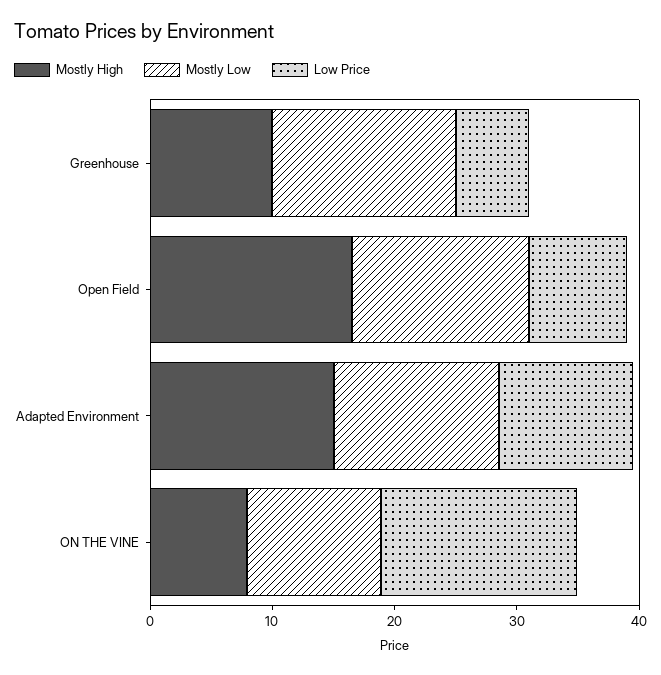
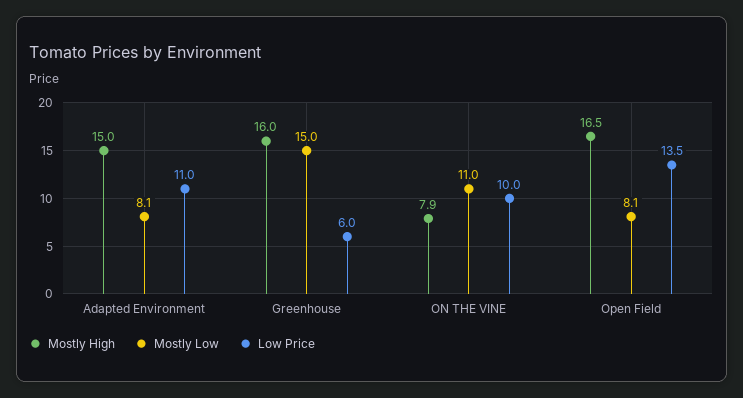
Mostly High, Greenhouse: 10 -> 16
Mostly Low, Open Field: 14 -> 8.1
Low Price, Open Field: 8 -> 13.5
Mostly Low, Adapted Environment: 14 -> 8.1
Low Price, ON THE VINE: 16 -> 10

